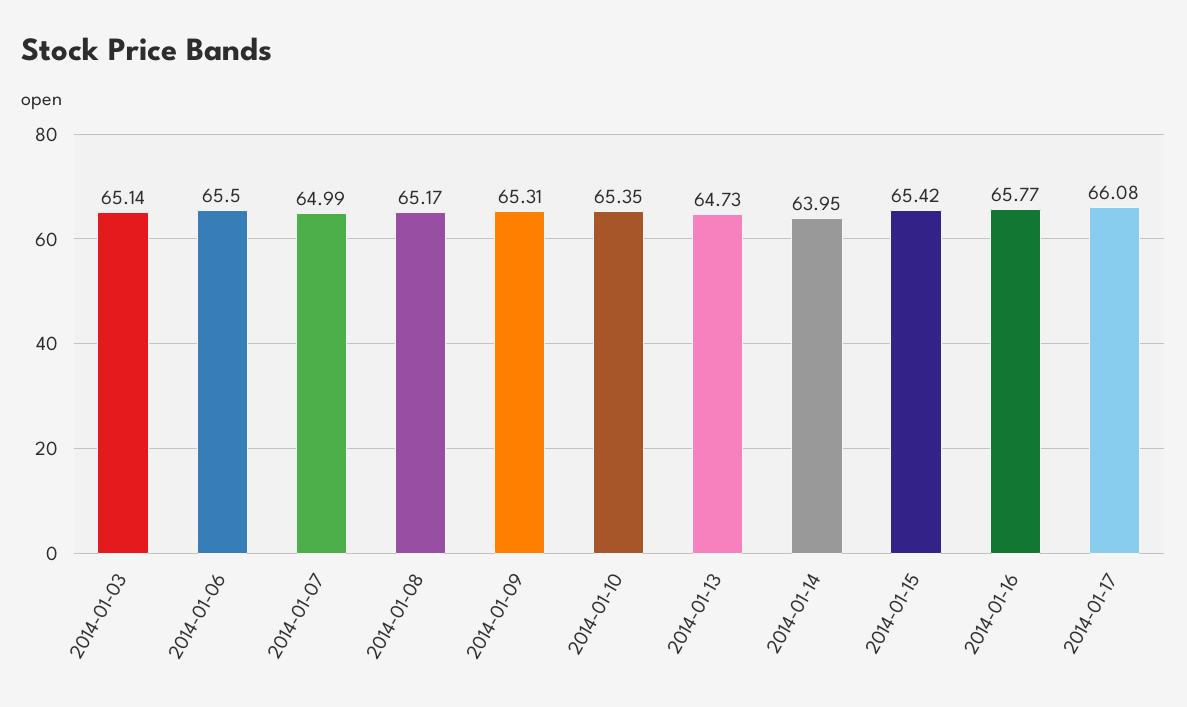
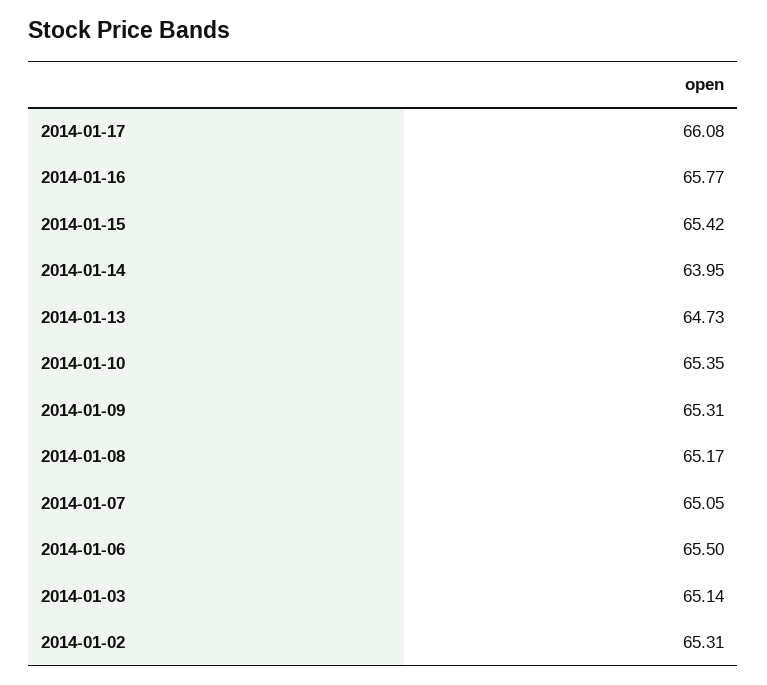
2014-01-07: 64.99 -> 65.05
2014-01-02: none -> 65.31

